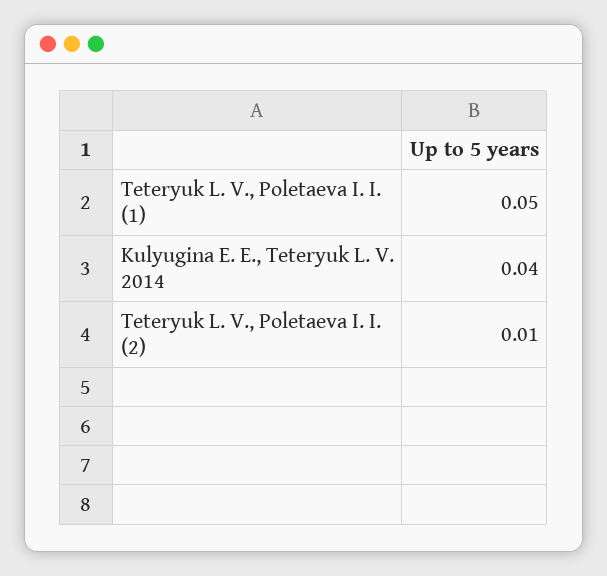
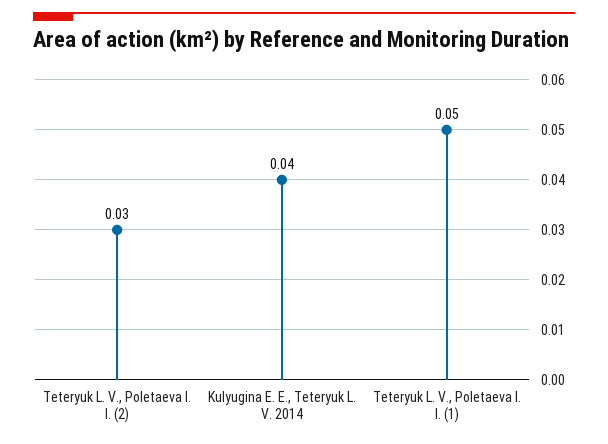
Teteryuk L. V., Poletaeva I. I. (2): 0.01 -> 0.03

